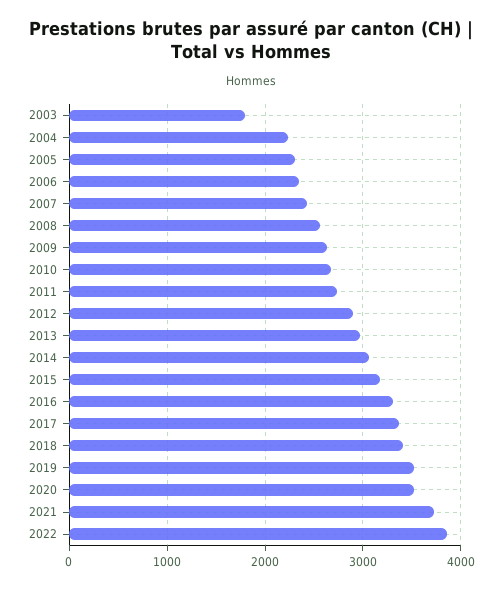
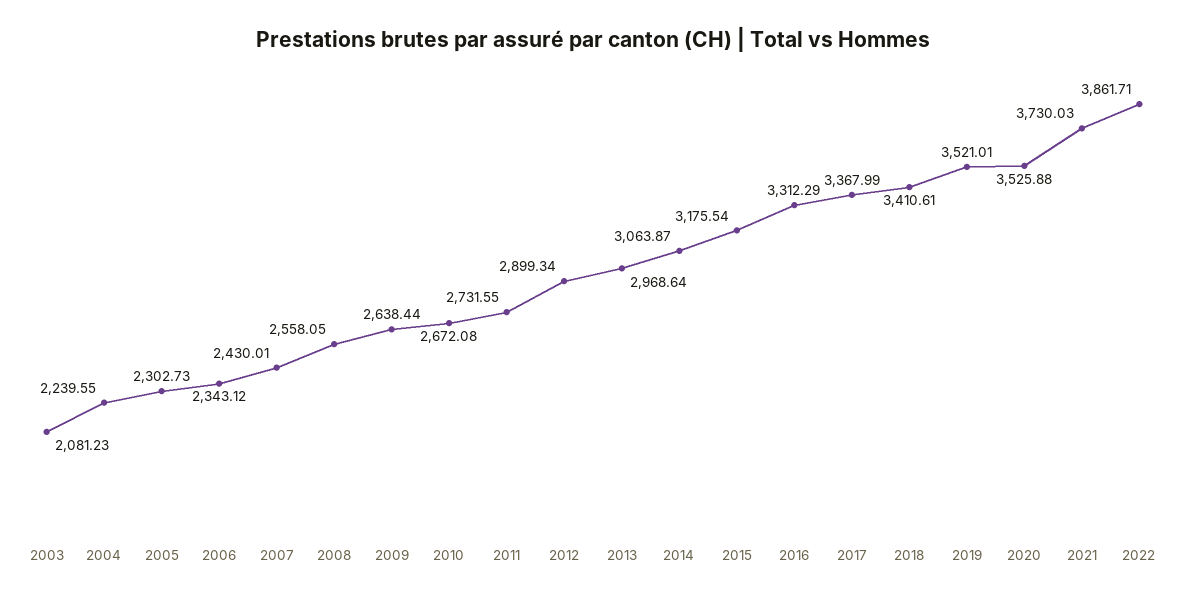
2003: 1800 -> 2081.23

